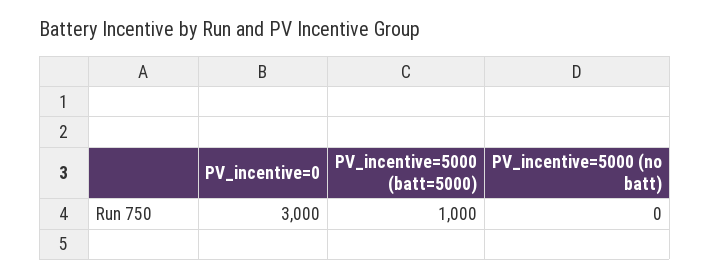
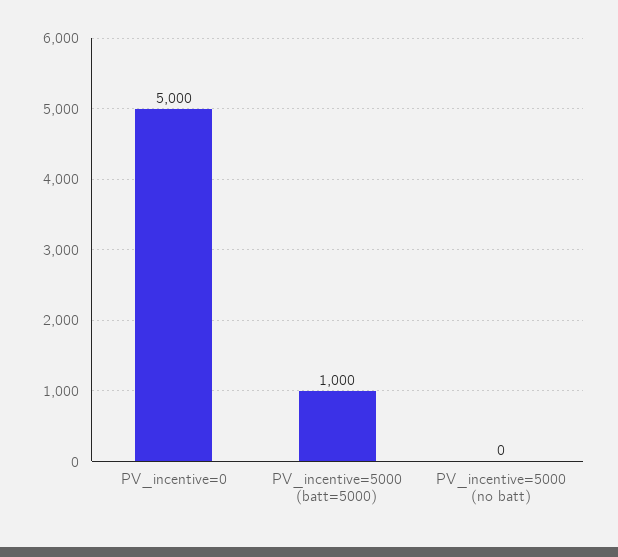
PV_incentive=0: 3000 -> 5000

